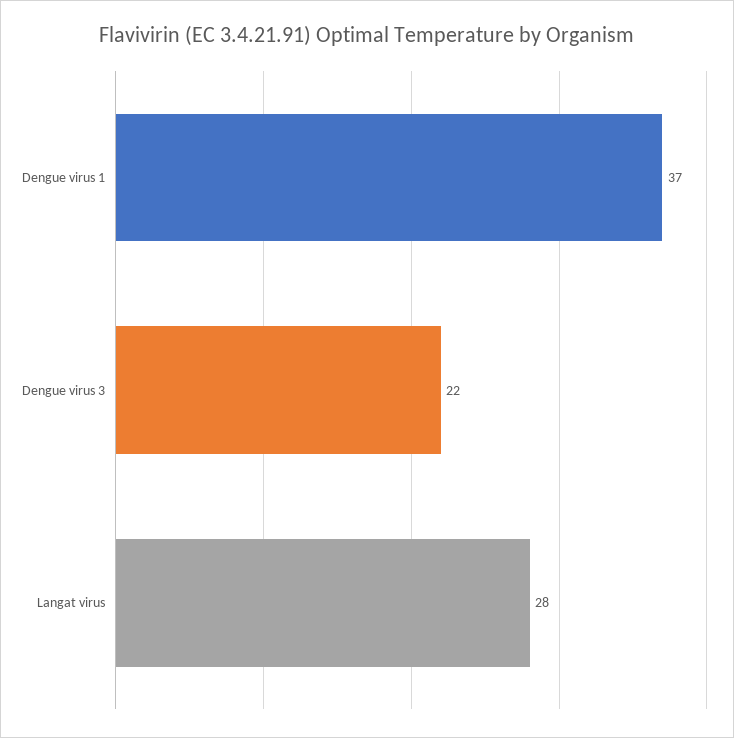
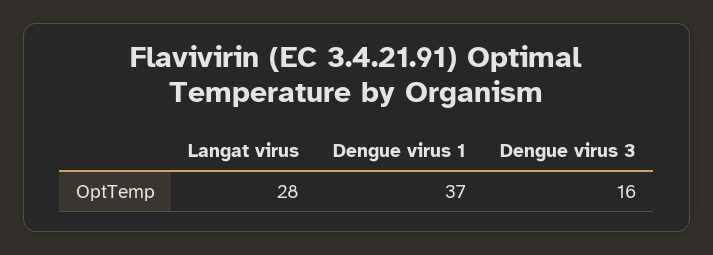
Dengue virus 3: 22 -> 16

